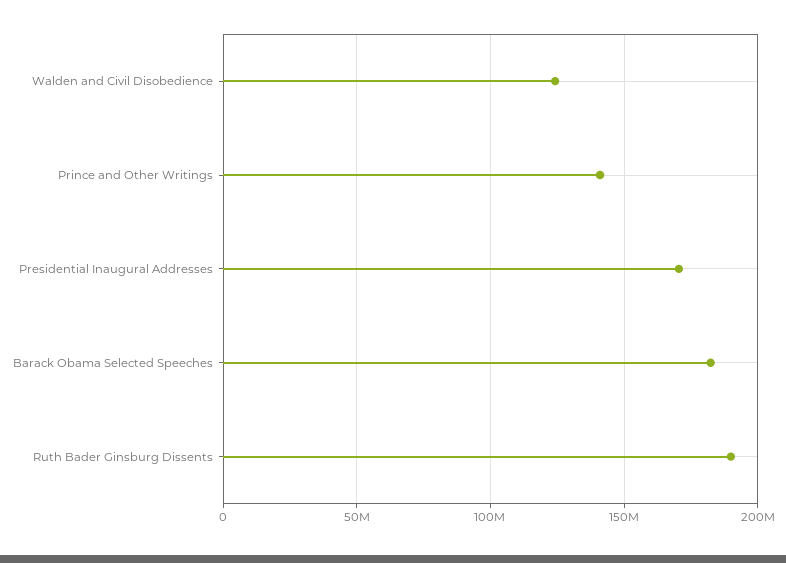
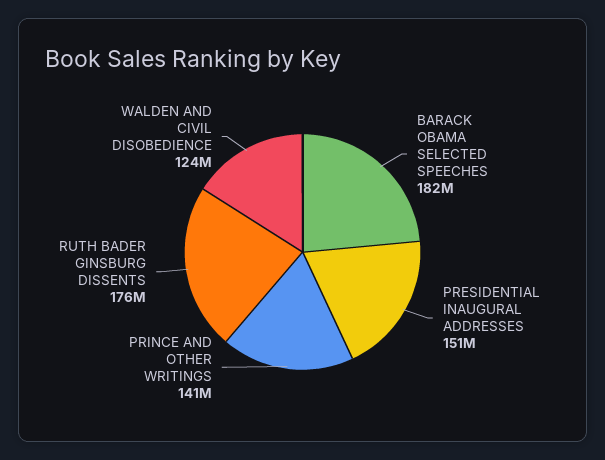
Presidential Inaugural Addresses: 170000000 -> 151000000
Ruth Bader Ginsburg Dissents: 190000000 -> 176000000

